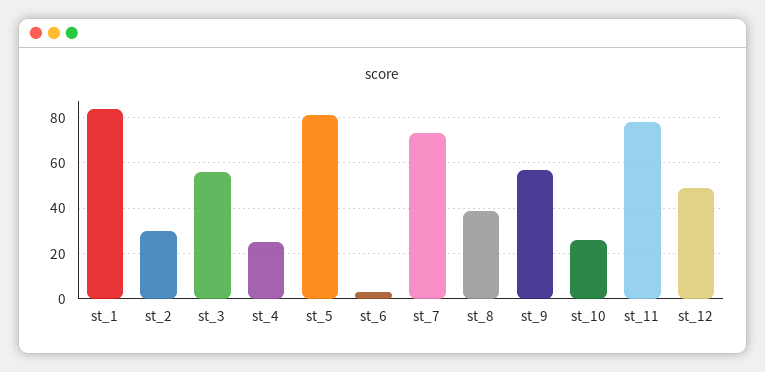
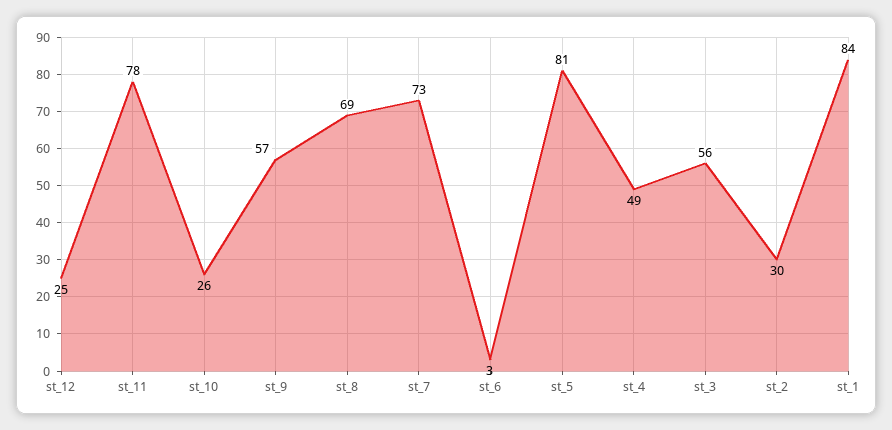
st_4: 25 -> 49
st_8: 40 -> 69
st_12: 50 -> 25

